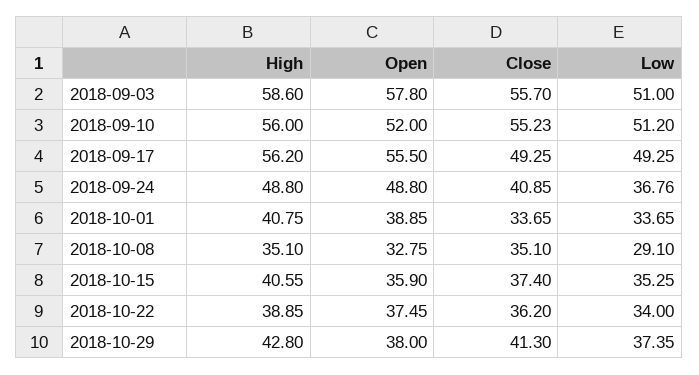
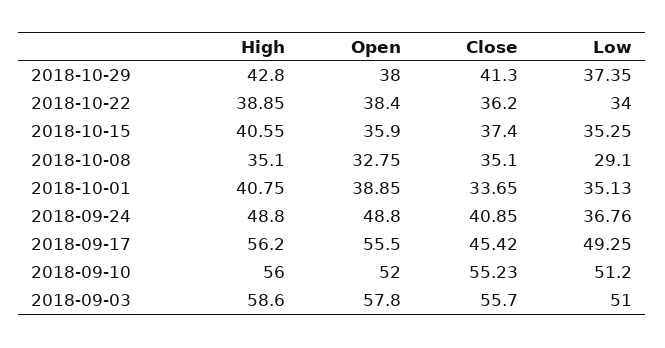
Close, 2018-09-17: 49.25 -> 45.42
Low, 2018-10-01: 33.65 -> 35.13
Open, 2018-10-22: 37.45 -> 38.4

